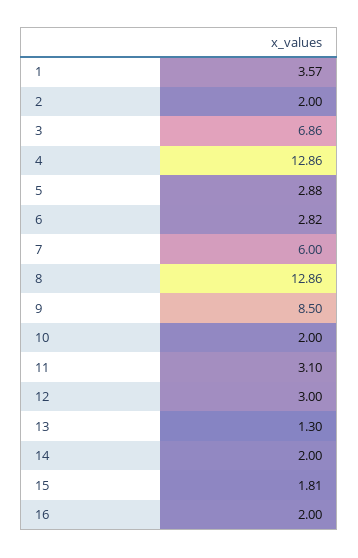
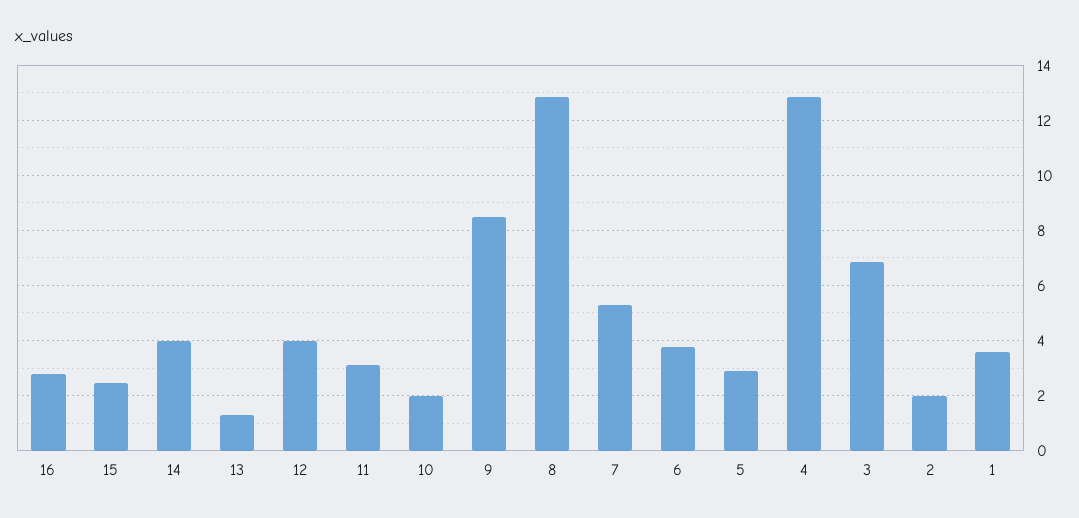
6: 2.82 -> 3.75
7: 6 -> 5.25
12: 3 -> 4
14: 2 -> 4
15: 1.81 -> 2.5
16: 2 -> 2.75

